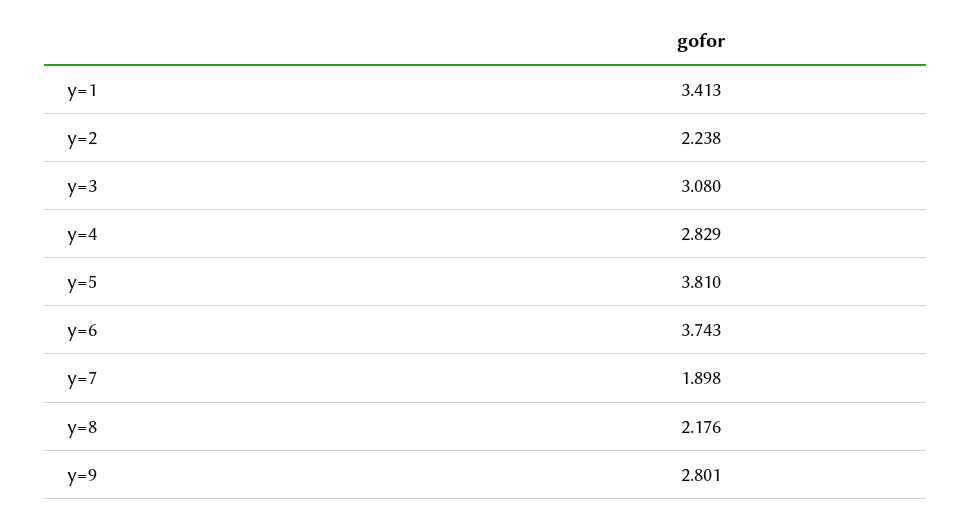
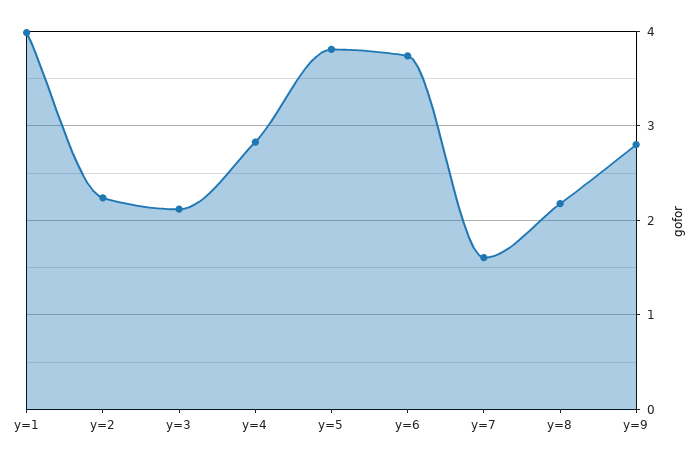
y=1: 3.413 -> 4
y=3: 3.08 -> 2.1
y=7: 1.898 -> 1.6

